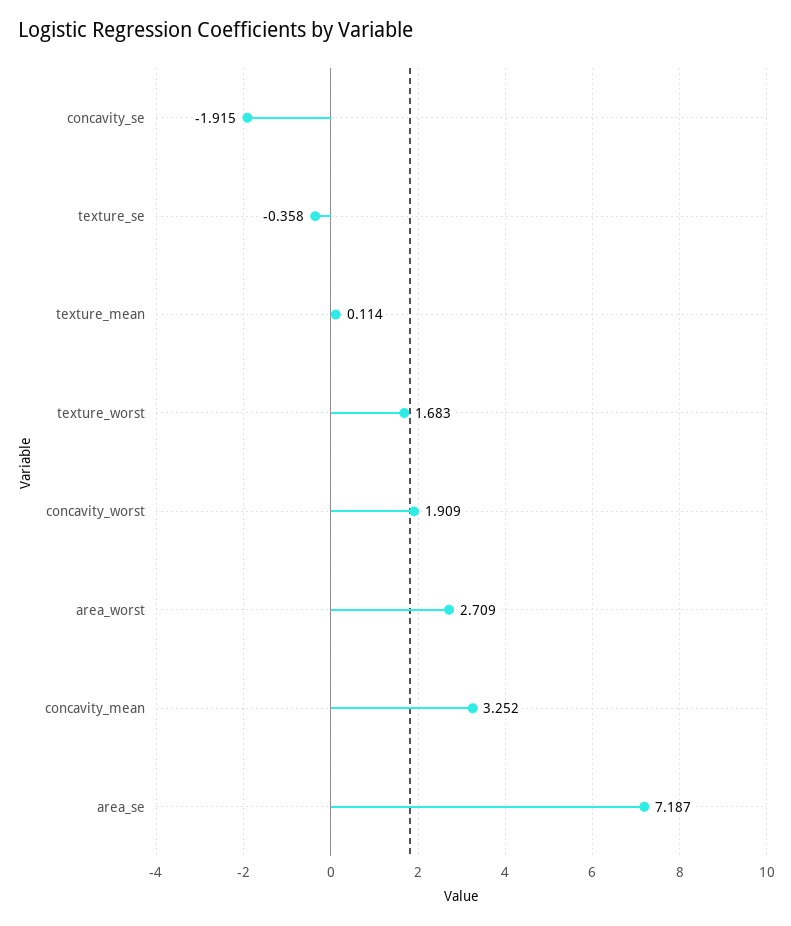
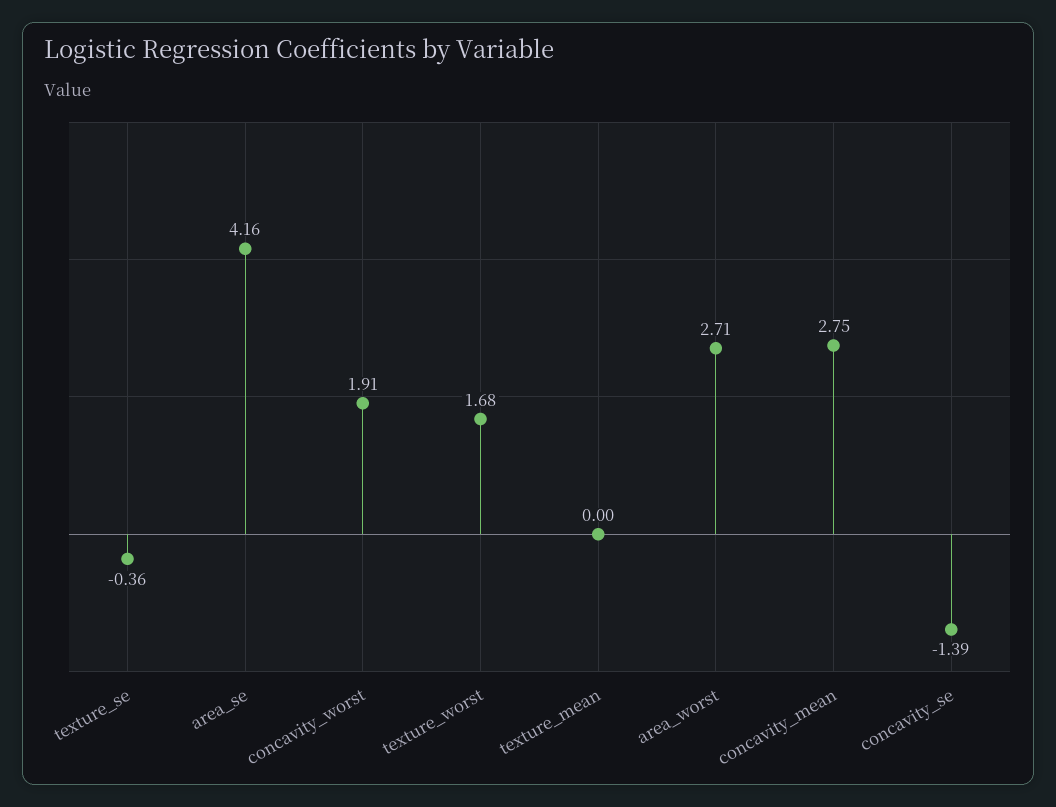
concavity_se: -1.915 -> -1.39
texture_mean: 0.114 -> 0
concavity_mean: 3.252 -> 2.75
area_se: 7.187 -> 4.16

